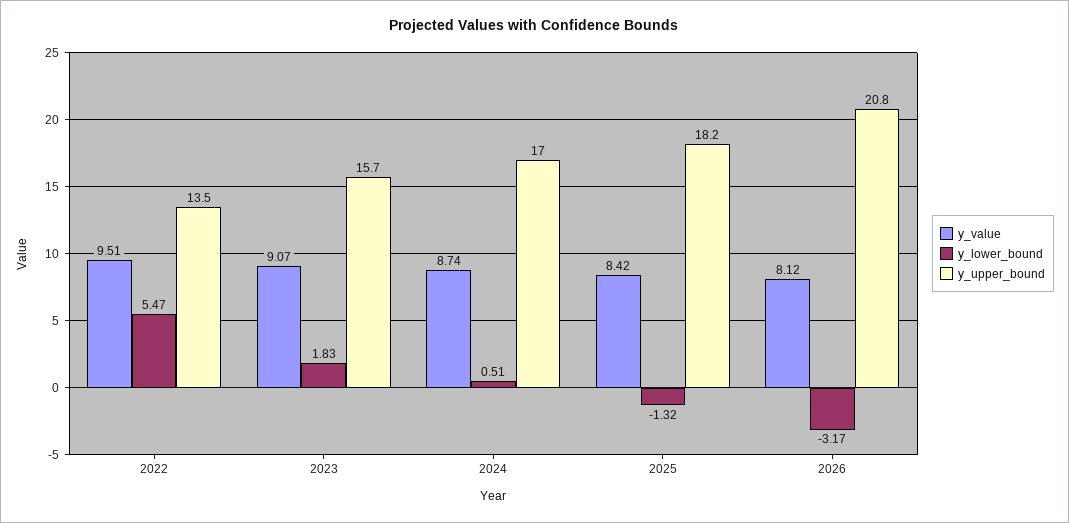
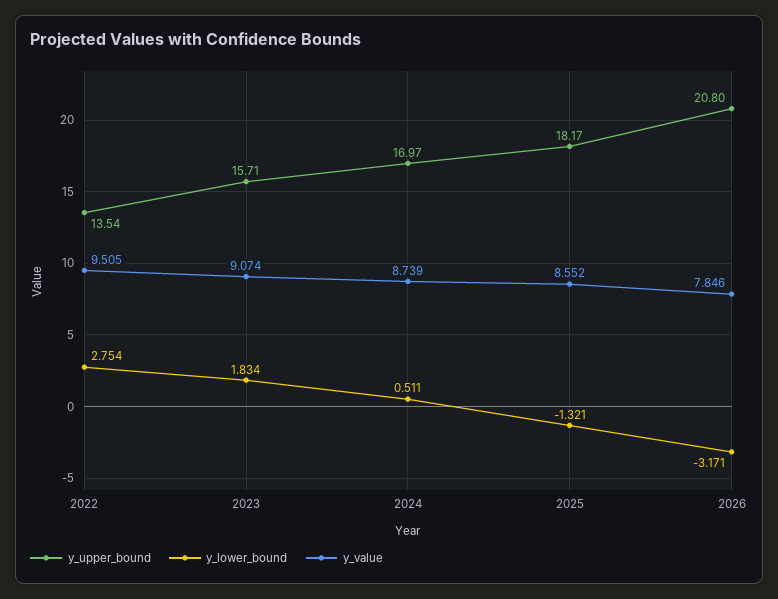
y_lower_bound, 2022: 5.47 -> 2.754
y_value, 2025: 8.42 -> 8.552
y_value, 2026: 8.12 -> 7.846

